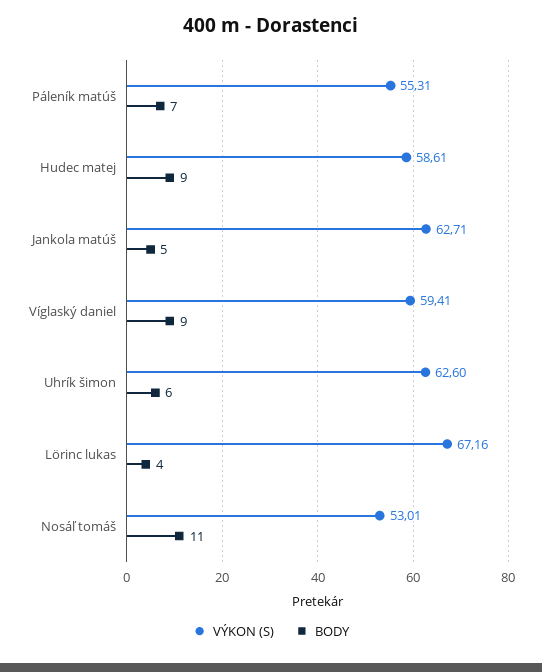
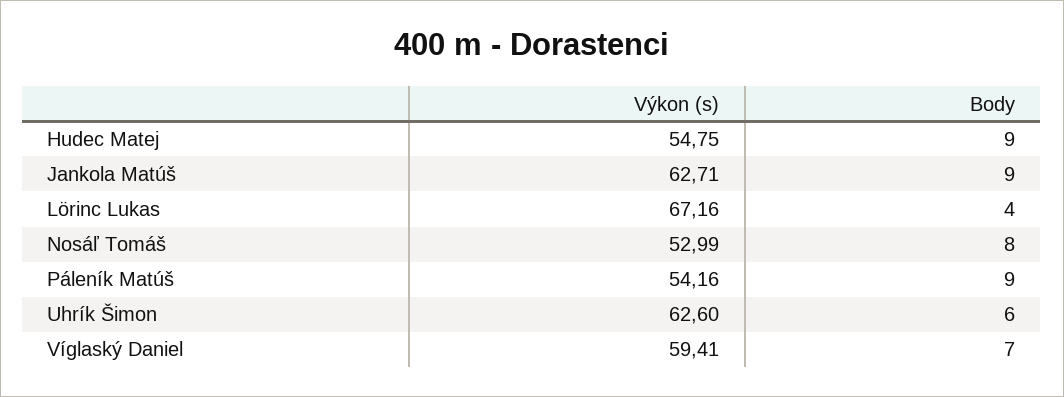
VÝKON (S), Páleník matúš: 55.31 -> 54.16
BODY, Páleník matúš: 7 -> 9
VÝKON (S), Hudec matej: 58.61 -> 54.75
BODY, Jankola matúš: 5 -> 9
BODY, Víglaský daniel: 9 -> 7
VÝKON (S), Nosáľ tomáš: 53.01 -> 52.99
BODY, Nosáľ tomáš: 11 -> 8

